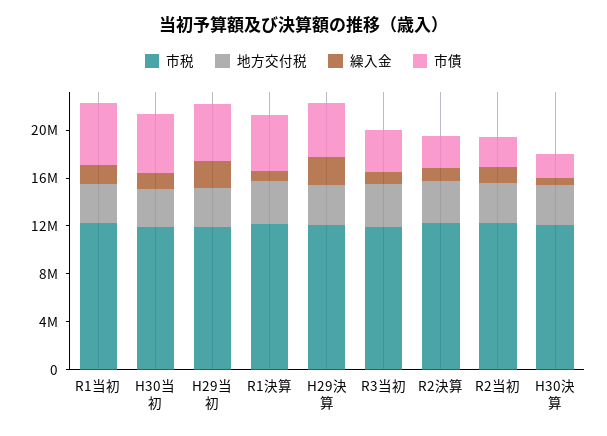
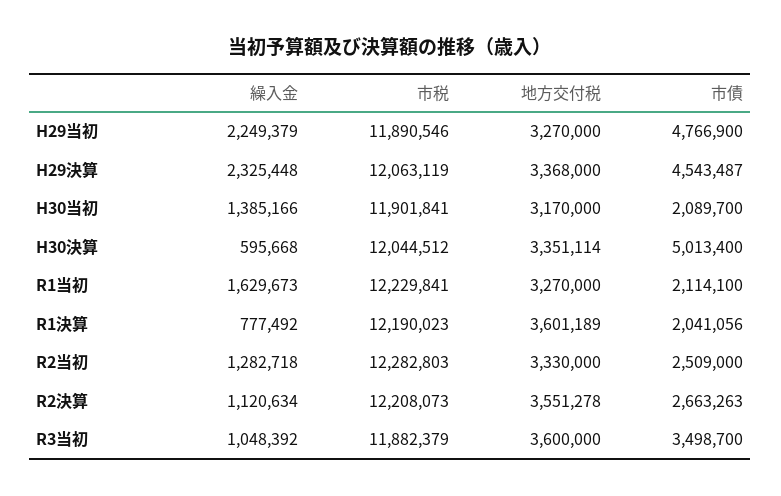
市債, R1当初: 5000000 -> 2114100
市債, H30当初: 5000000 -> 2089700
市債, R1決算: 5000000 -> 2041056
市債, H30決算: 2000000 -> 5013400

